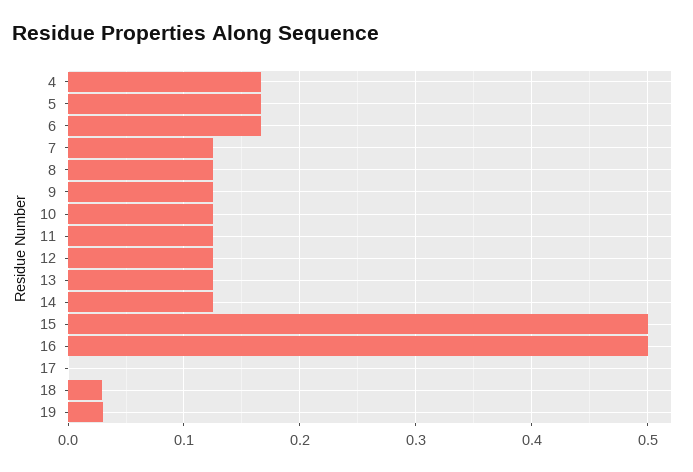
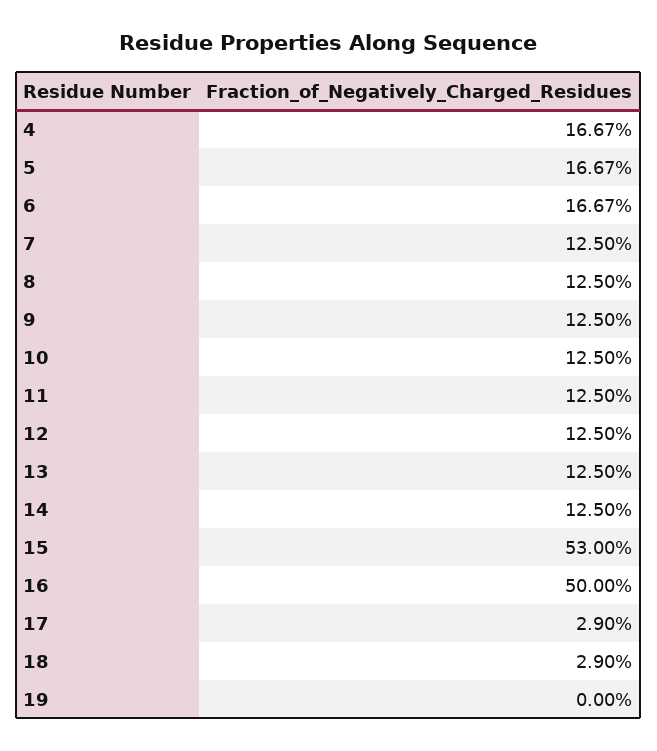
15: 0.5 -> 0.53
17: 0 -> 0.029
19: 0.03 -> 0

